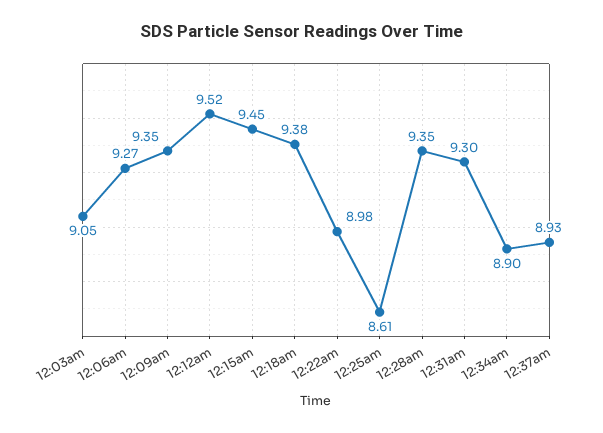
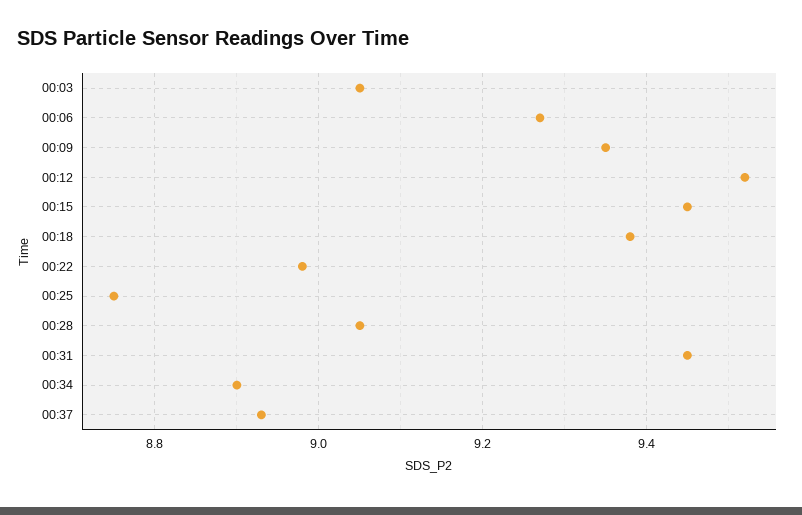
12:25am: 8.61 -> 8.75
12:28am: 9.35 -> 9.05
12:31am: 9.3 -> 9.45

